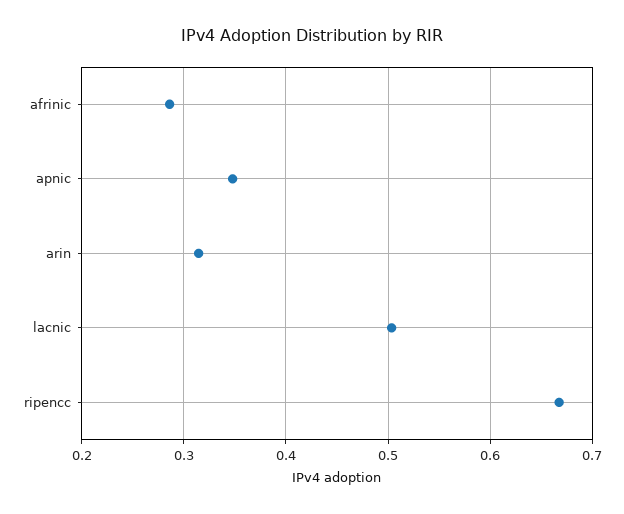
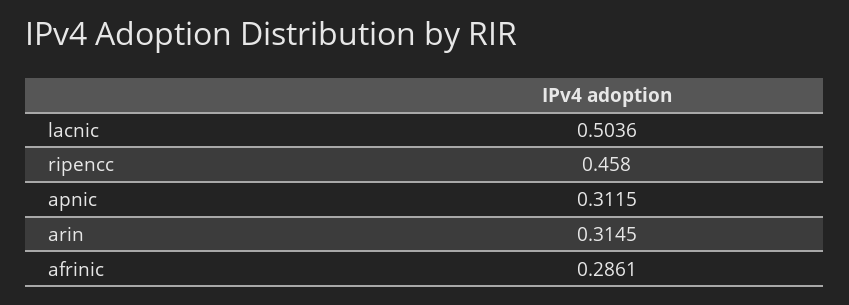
apnic: 0.35 -> 0.3115
ripencc: 0.67 -> 0.458

